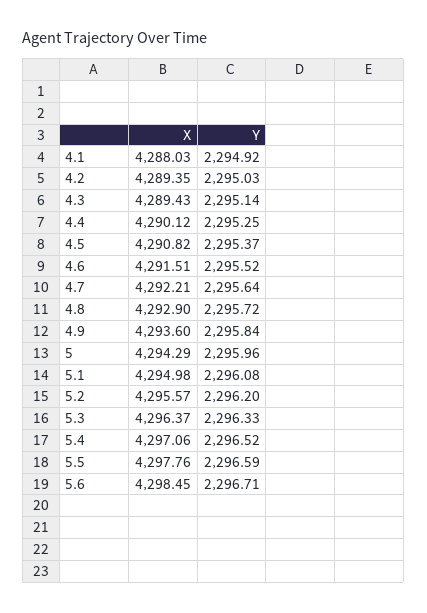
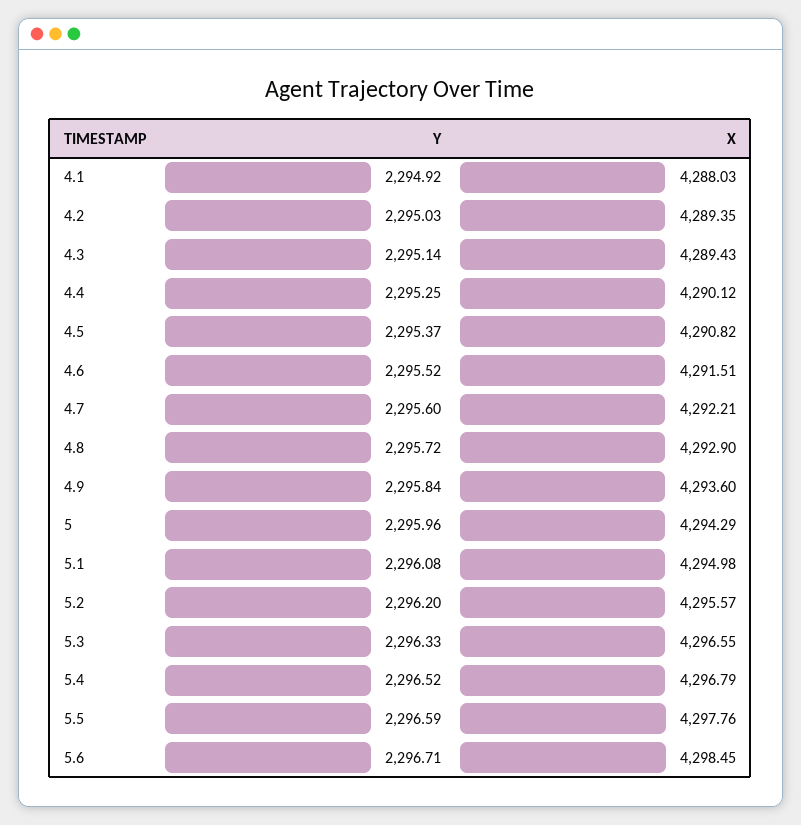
Y, 4.7: 2295.64 -> 2295.6
X, 5.3: 4296.37 -> 4296.55
X, 5.4: 4297.06 -> 4296.79

